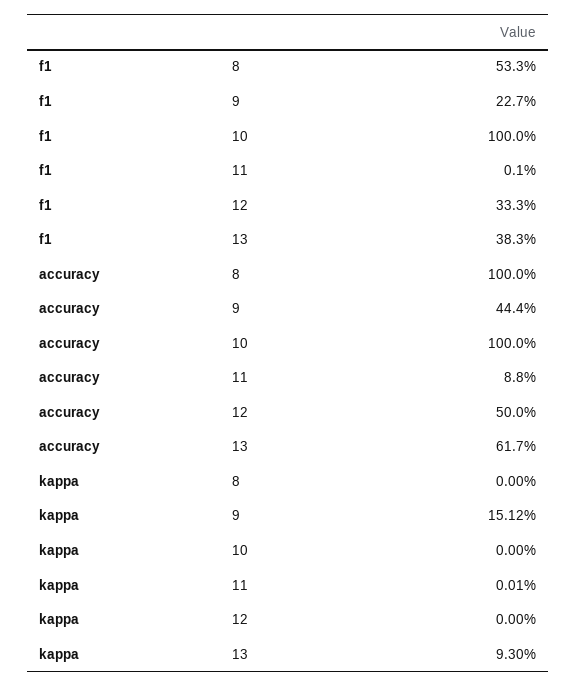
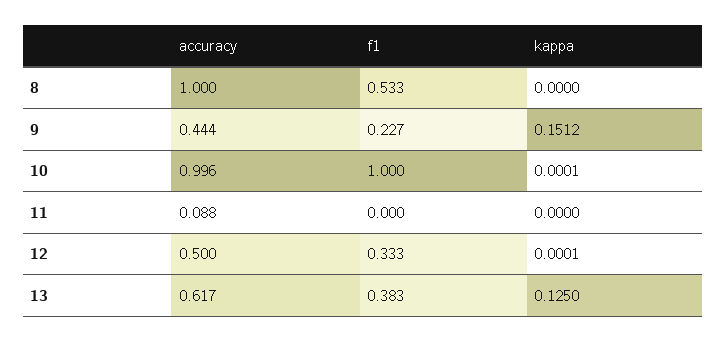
f1, 11: 0.001 -> 0
accuracy, 10: 1 -> 0.996
kappa, 10: 0 -> 0.0001
kappa, 11: 0.0001 -> 0
kappa, 12: 0 -> 0.0001
kappa, 13: 0.093 -> 0.125

